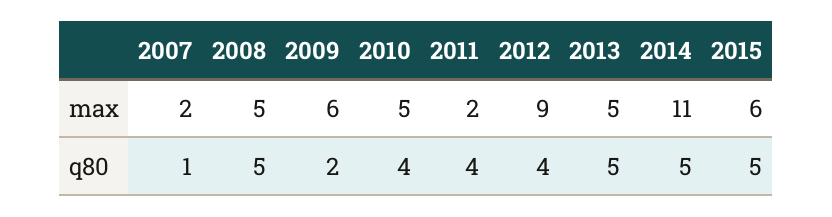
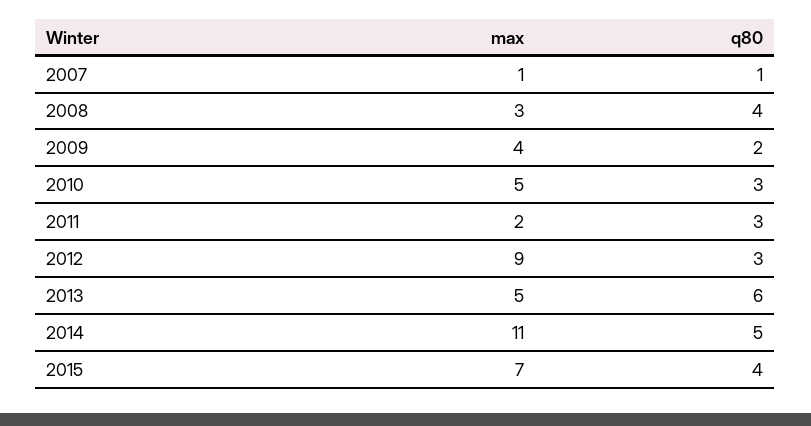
2007, max: 2 -> 1
2008, max: 5 -> 3
2009, max: 6 -> 4
2015, max: 6 -> 7
2008, q80: 5 -> 4
2010, q80: 4 -> 3
2011, q80: 4 -> 3
2012, q80: 4 -> 3
2013, q80: 5 -> 6
2015, q80: 5 -> 4

